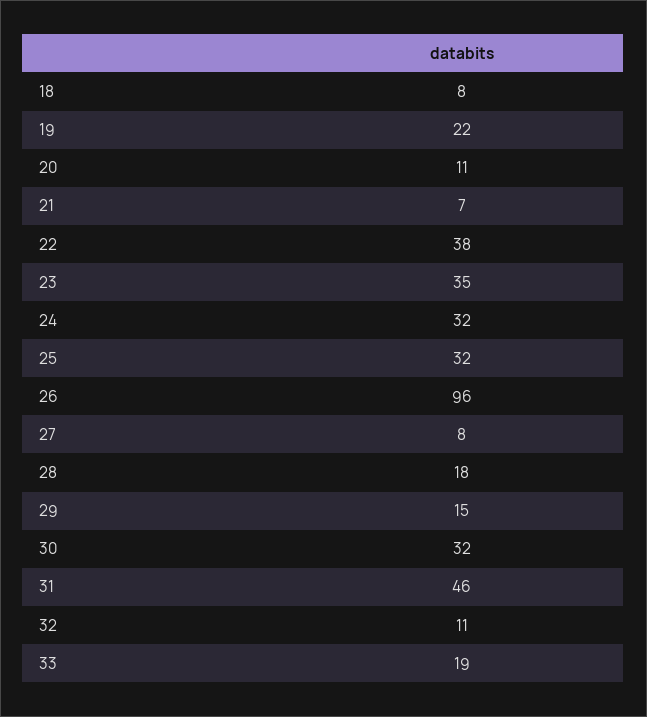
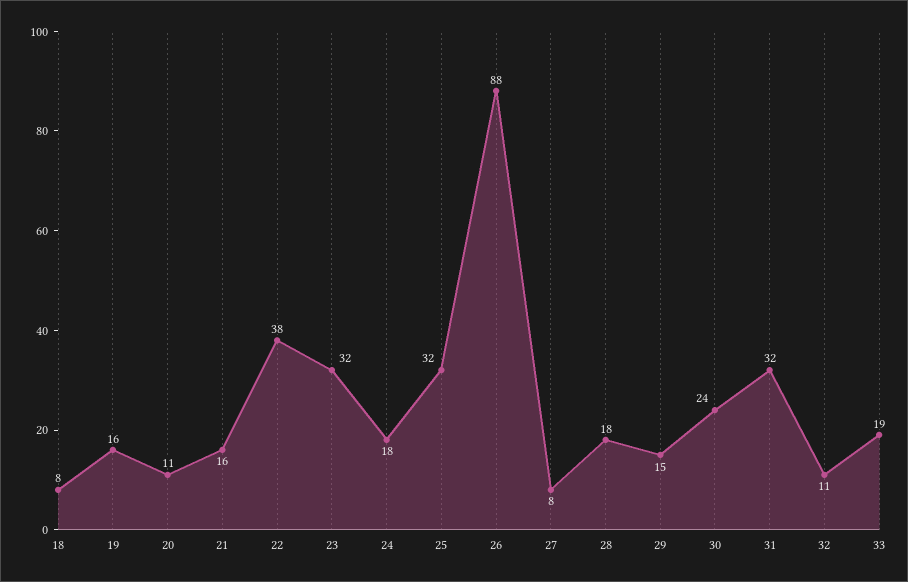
19: 22 -> 16
21: 7 -> 16
23: 35 -> 32
24: 32 -> 18
26: 96 -> 88
30: 32 -> 24
31: 46 -> 32

